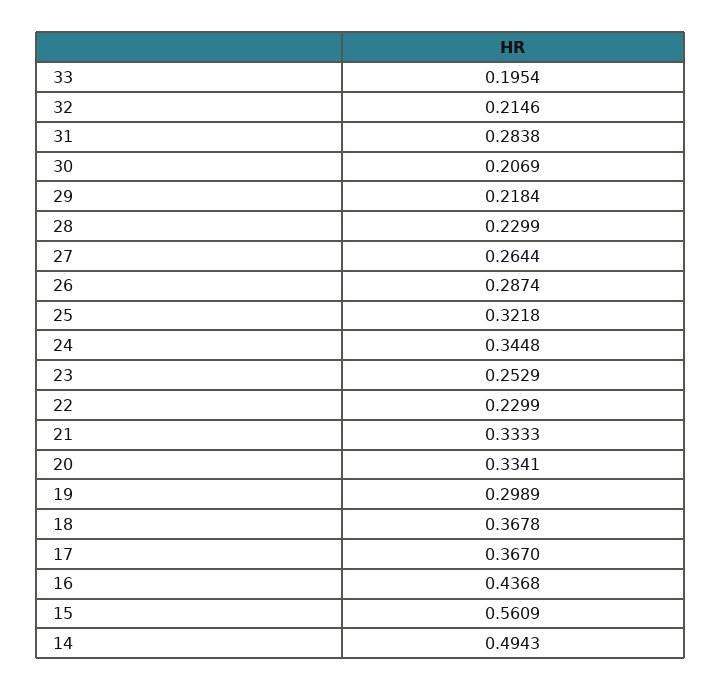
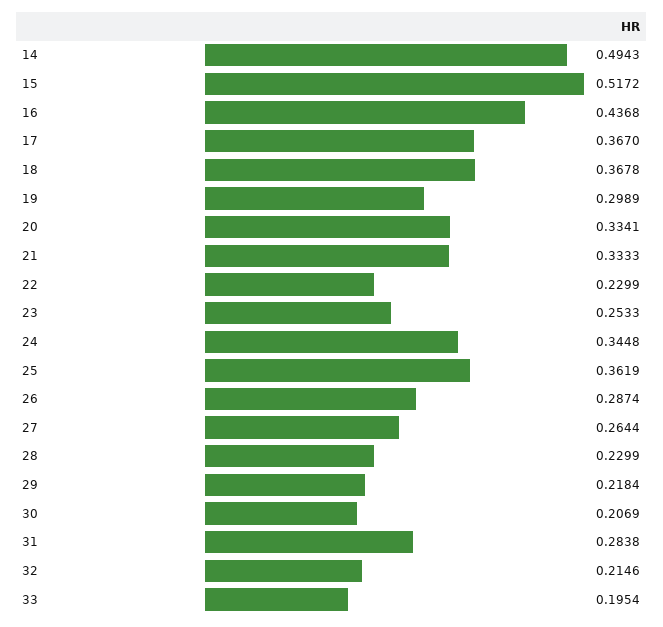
25: 0.3218 -> 0.3619
23: 0.2529 -> 0.2533
15: 0.5609 -> 0.5172

